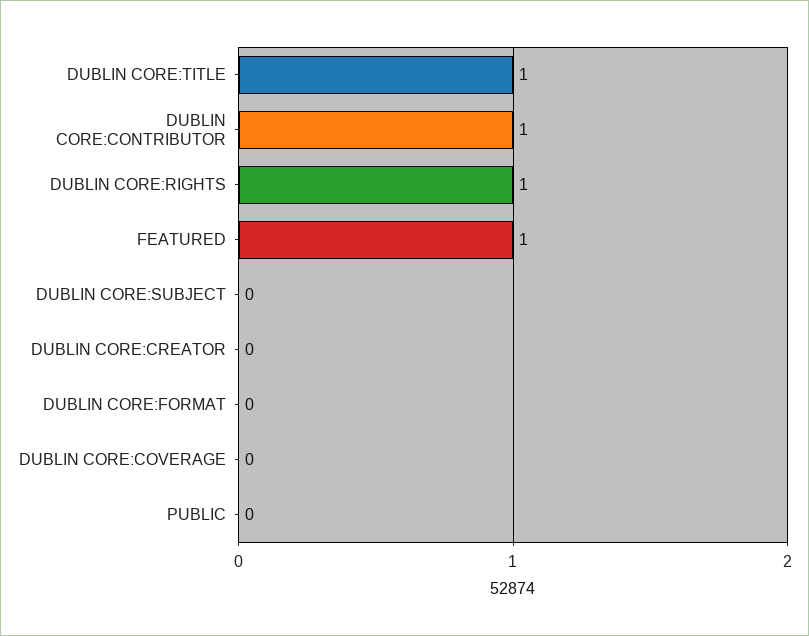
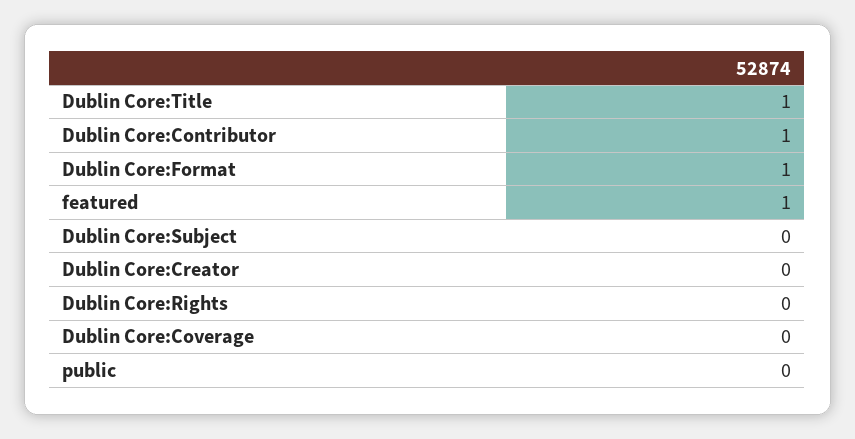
DUBLIN CORE:RIGHTS: 1 -> 0
DUBLIN CORE:FORMAT: 0 -> 1

